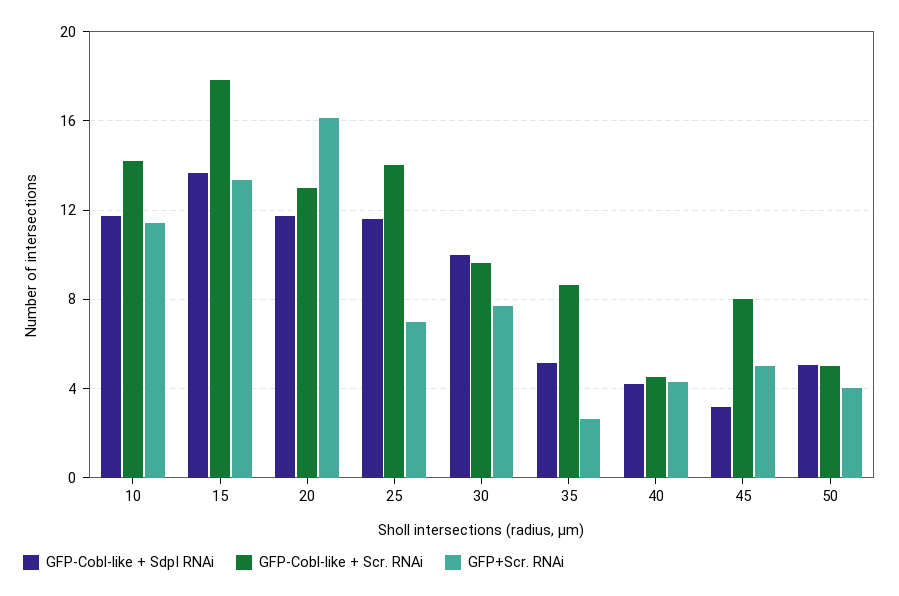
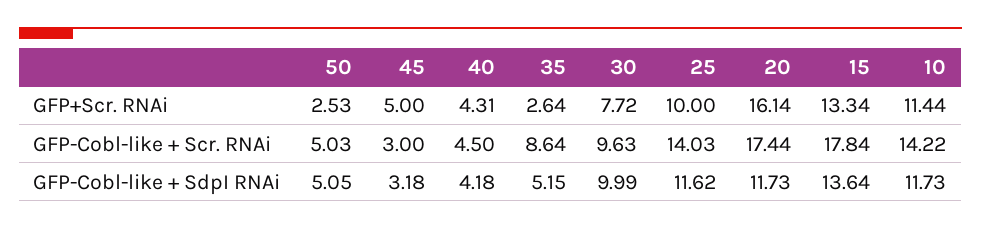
GFP-Cobl-like + Scr. RNAi, 20: 13 -> 17.44
GFP+Scr. RNAi, 25: 7 -> 10
GFP-Cobl-like + Scr. RNAi, 45: 8 -> 3
GFP+Scr. RNAi, 50: 4 -> 2.53

